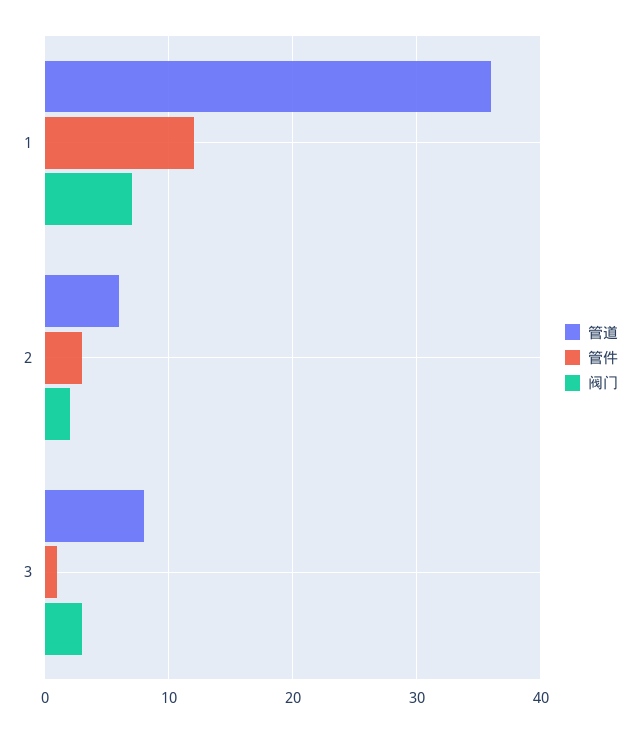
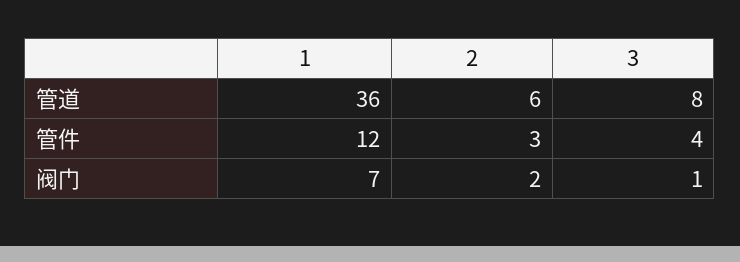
管件, 3: 1 -> 4
阀门, 3: 3 -> 1

